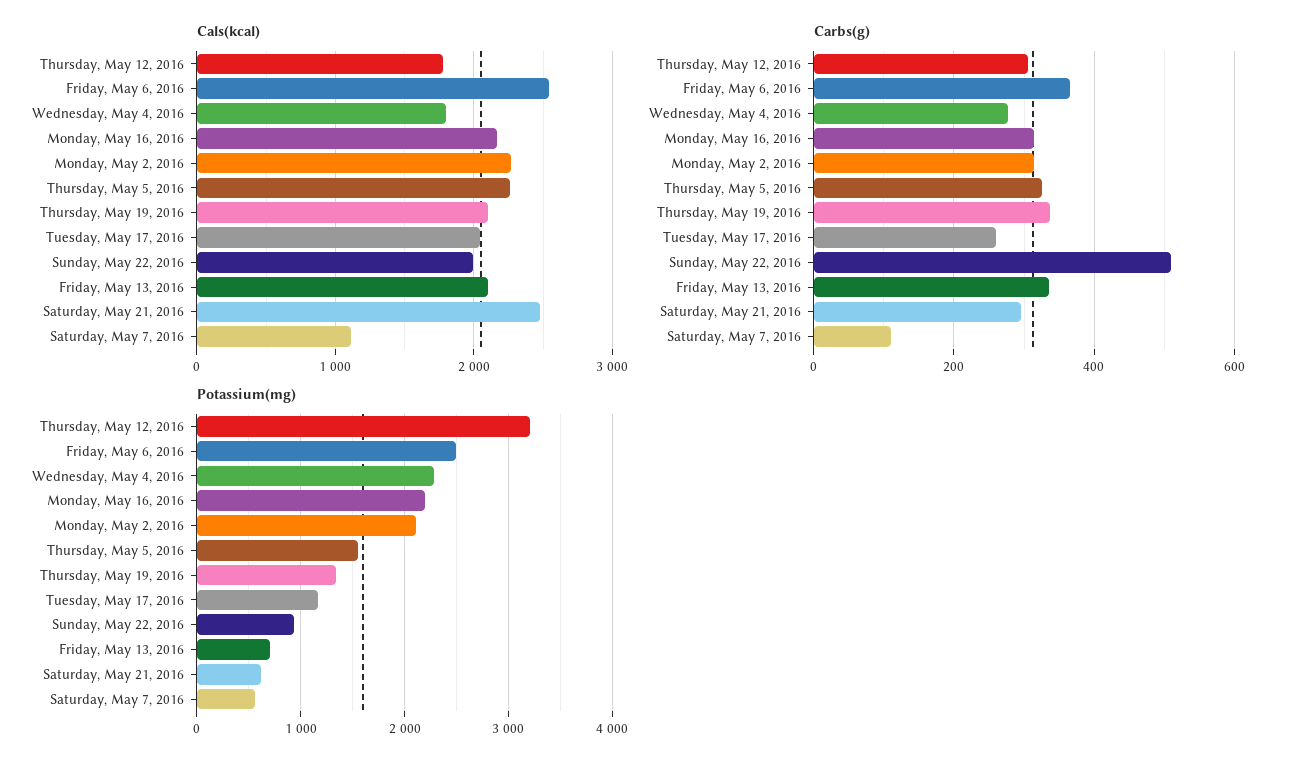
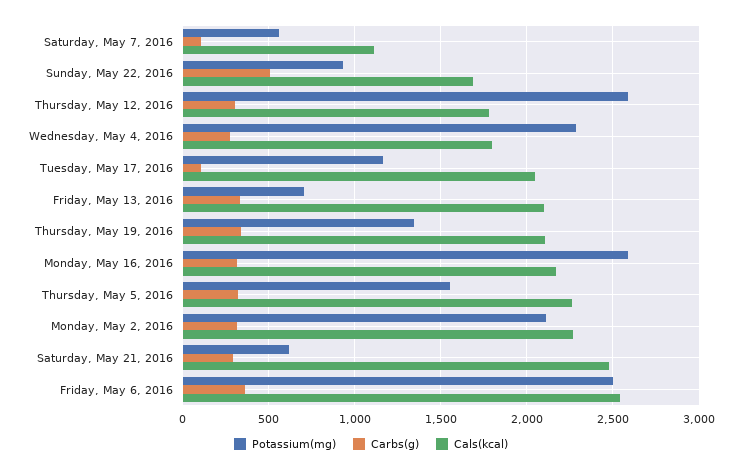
Cals(kcal), Sunday, May 22, 2016: 2000 -> 1700
Carbs(g), Tuesday, May 17, 2016: 260 -> 100
Potassium(mg), Thursday, May 12, 2016: 3200 -> 2600
Potassium(mg), Monday, May 16, 2016: 2200 -> 2600

